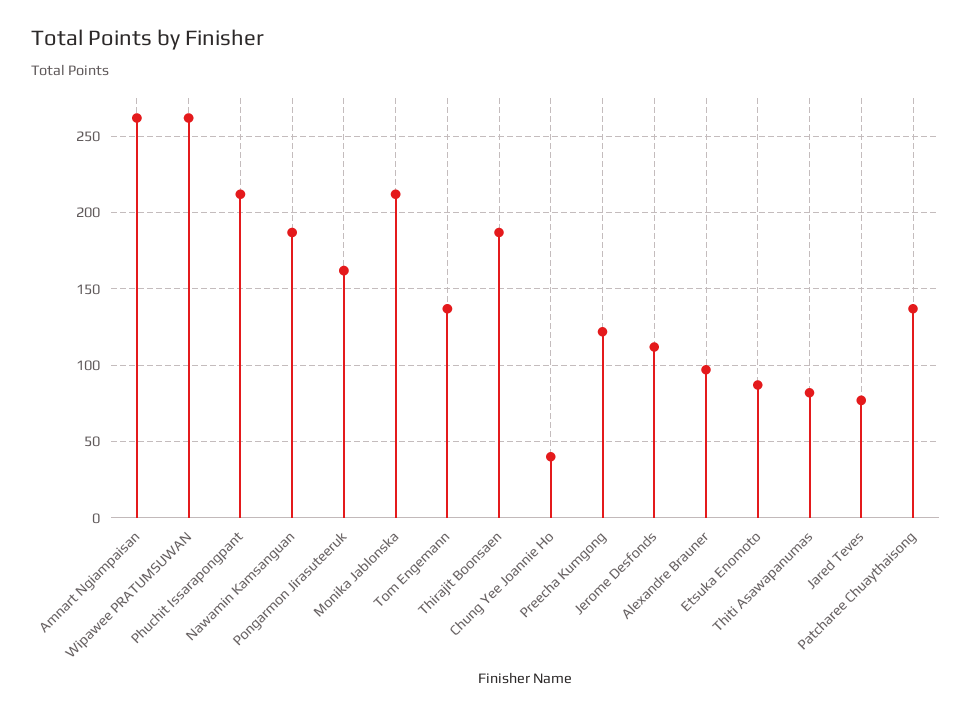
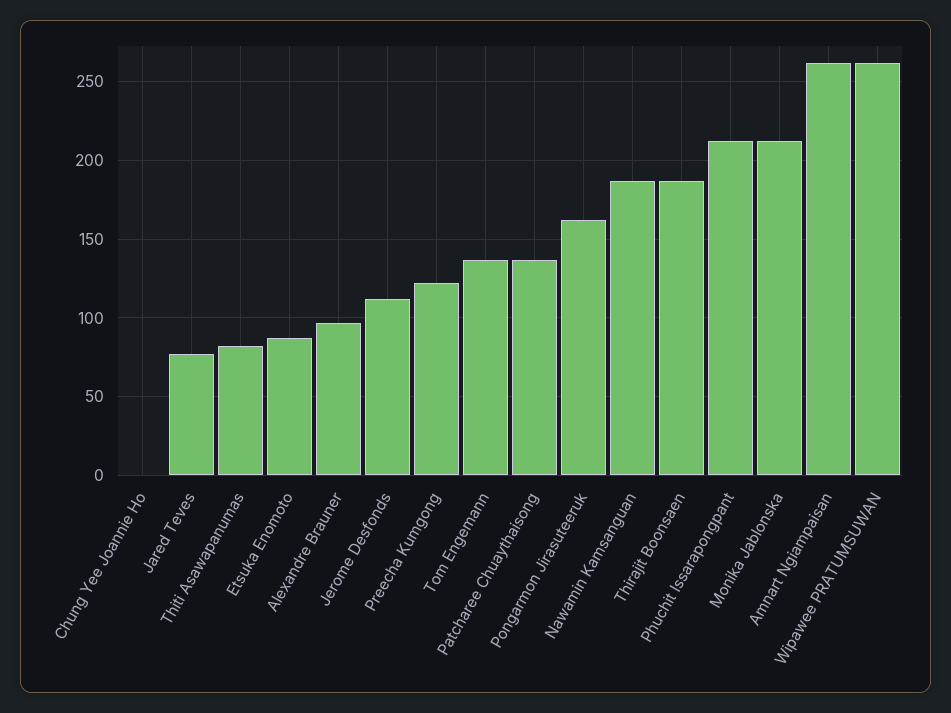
Chung Yee Joannie Ho: 40 -> 0

